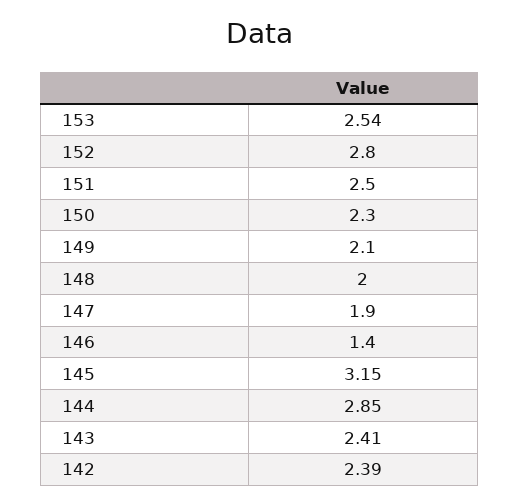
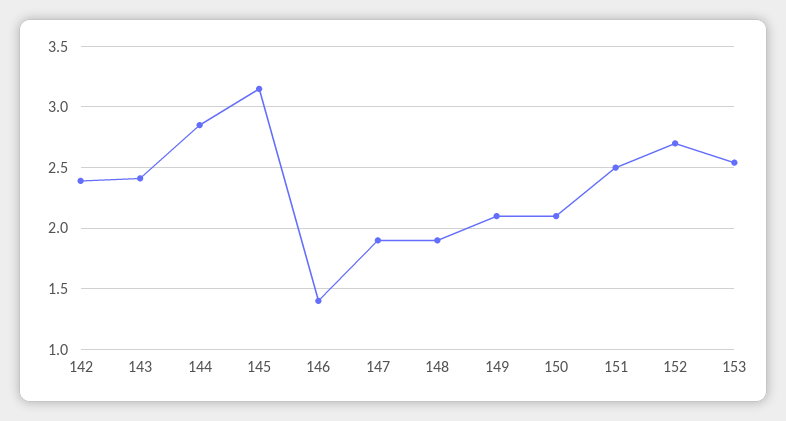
152: 2.8 -> 2.7
150: 2.3 -> 2.1
148: 2 -> 1.9

